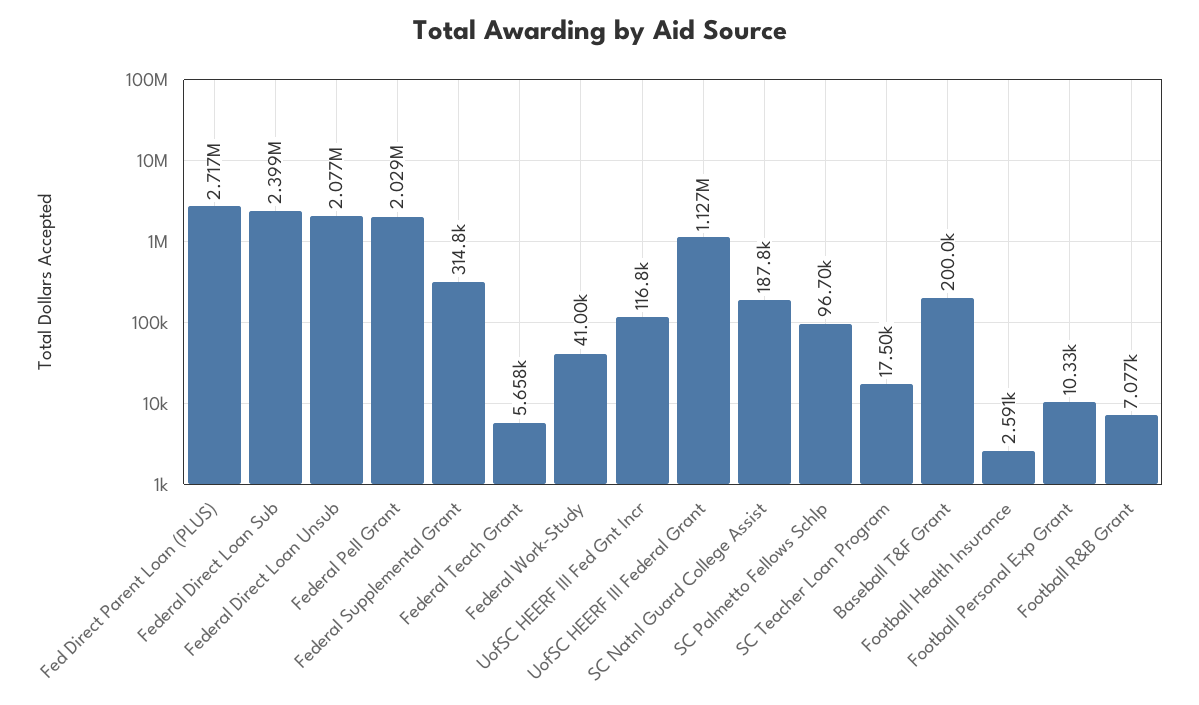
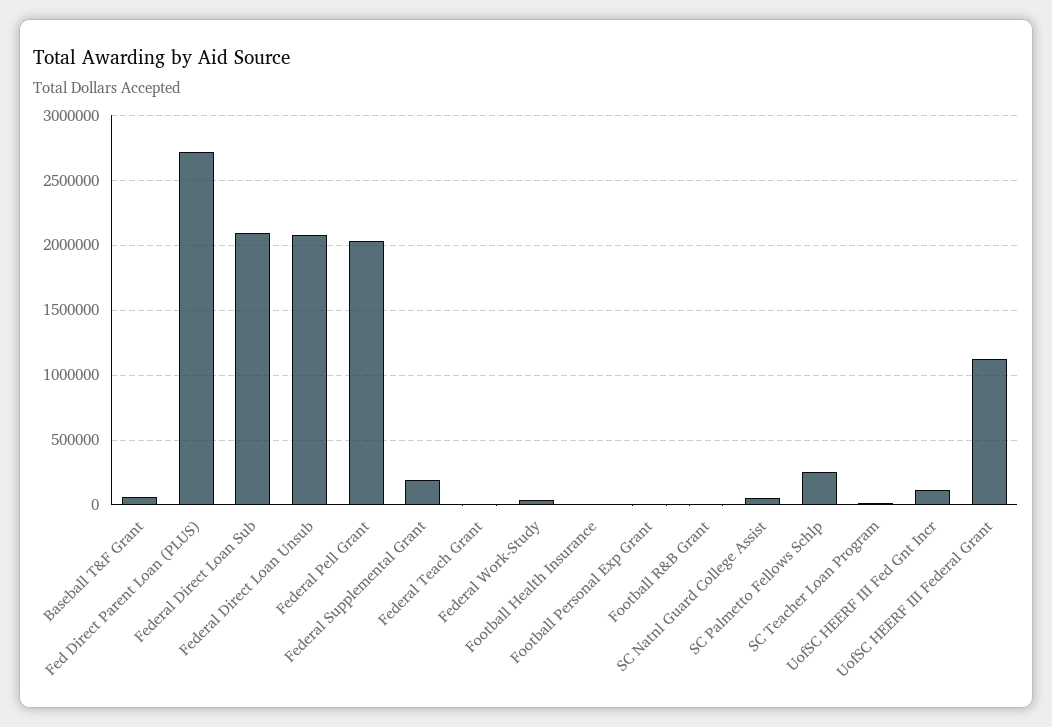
Federal Direct Loan Sub: 2399000 -> 2100000
Federal Supplemental Grant: 314800 -> 200000
SC Natnl Guard College Assist: 187800 -> 50000
SC Palmetto Fellows Schlp: 96700 -> 250000
Baseball T&F Grant: 200000 -> 50000

